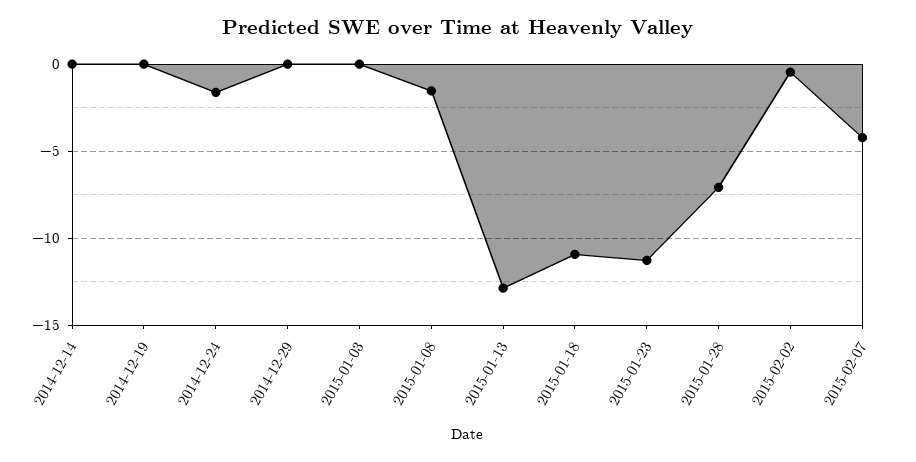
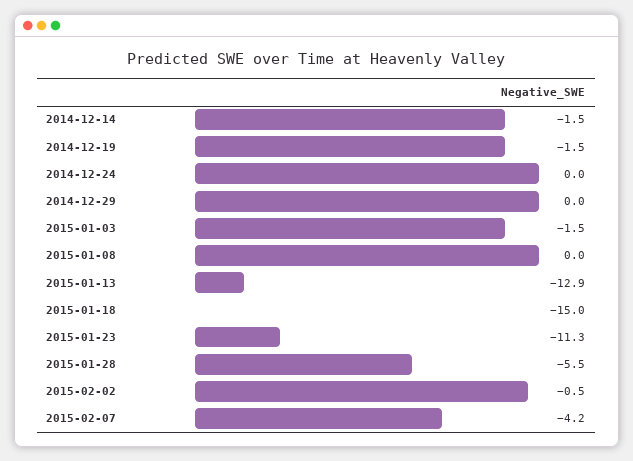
2014-12-14: 0 -> -1.5
2014-12-19: 0 -> -1.5
2014-12-24: -1.5 -> 0
2015-01-03: 0 -> -1.5
2015-01-08: -1.5 -> 0
2015-01-18: -11 -> -15
2015-01-28: -7 -> -5.5

